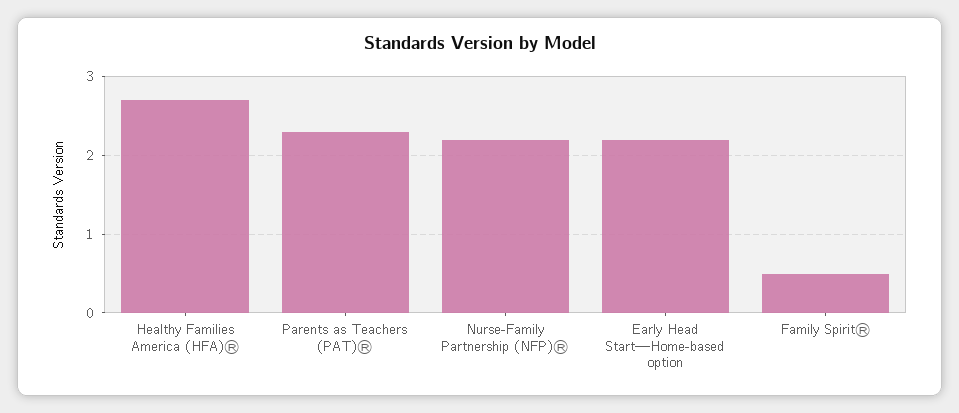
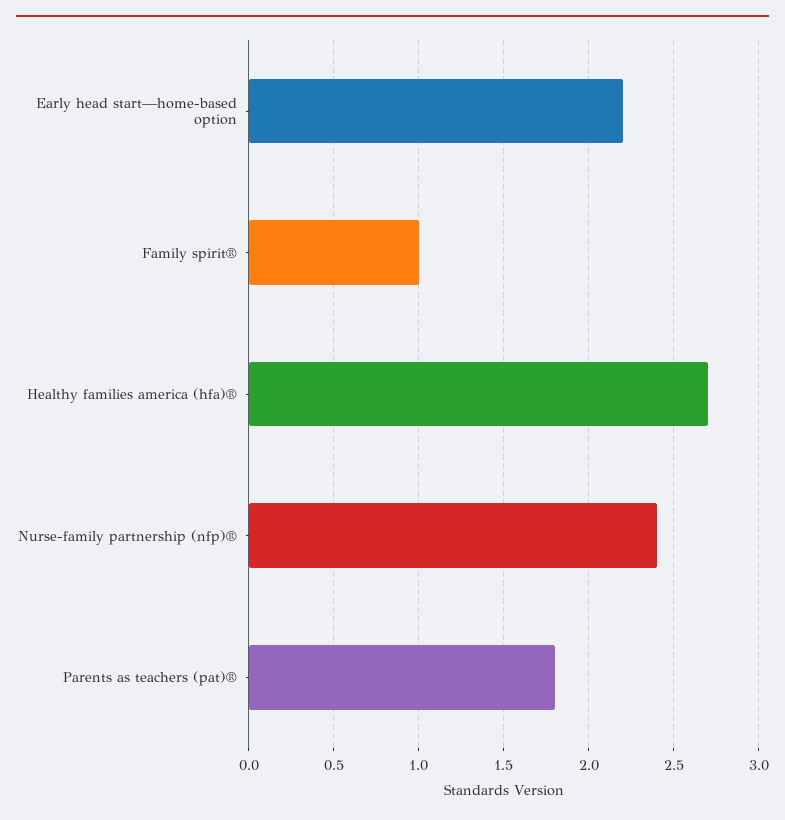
Parents as Teachers (PAT)®: 2.3 -> 1.8
Nurse-Family Partnership (NFP)®: 2.2 -> 2.4
Family Spirit®: 0.5 -> 1

